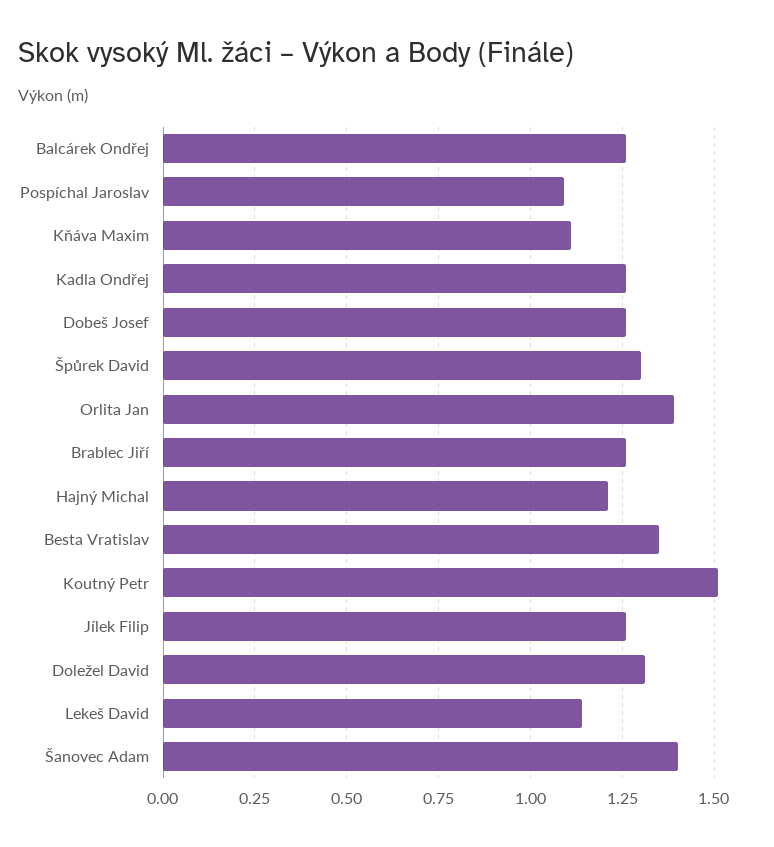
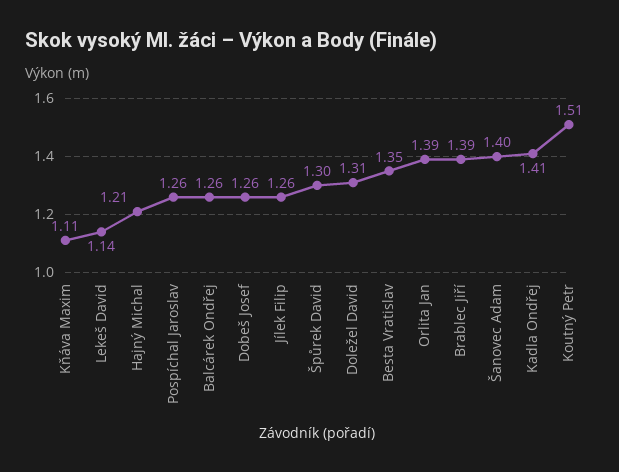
Pospíchal Jaroslav: 1.1 -> 1.26
Kadla Ondřej: 1.25 -> 1.41
Brablec Jiří: 1.25 -> 1.39

